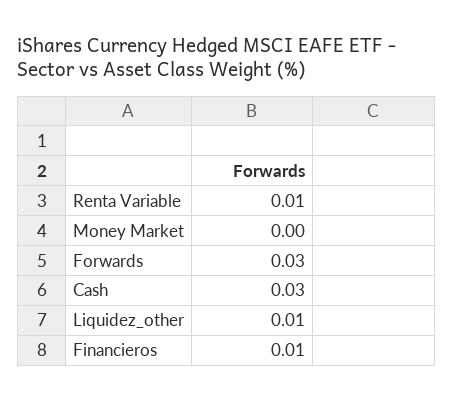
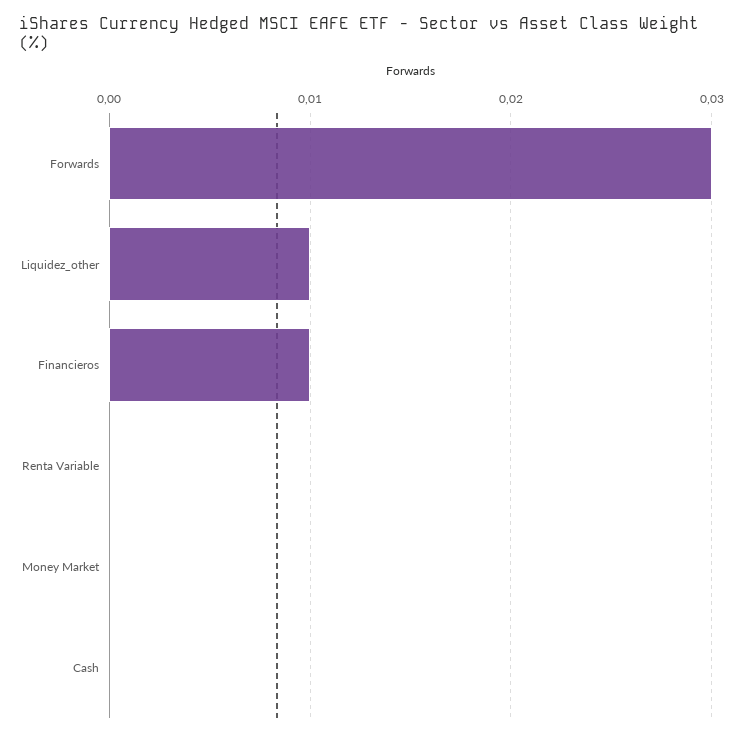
Renta Variable: 0.01 -> 0
Cash: 0.03 -> 0

